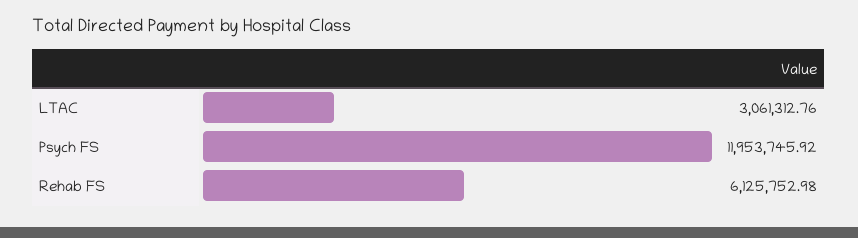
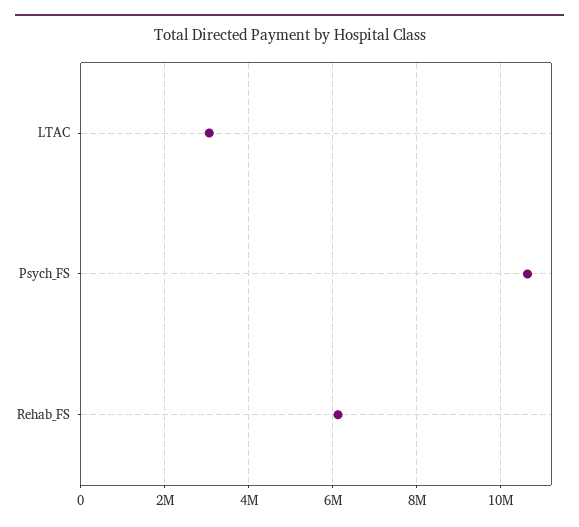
Psych FS: 11953745.92 -> 10600000

